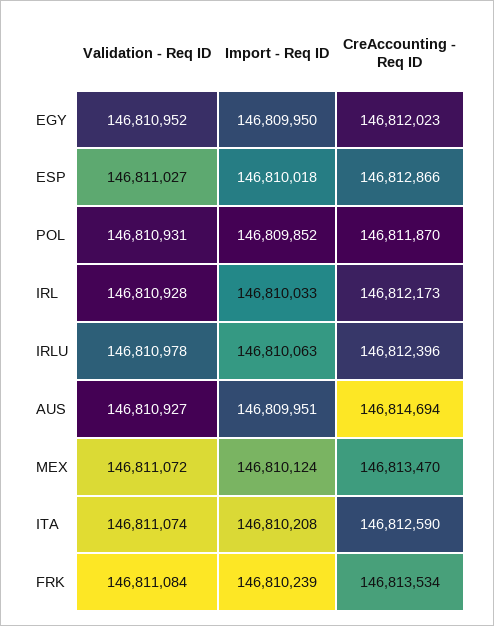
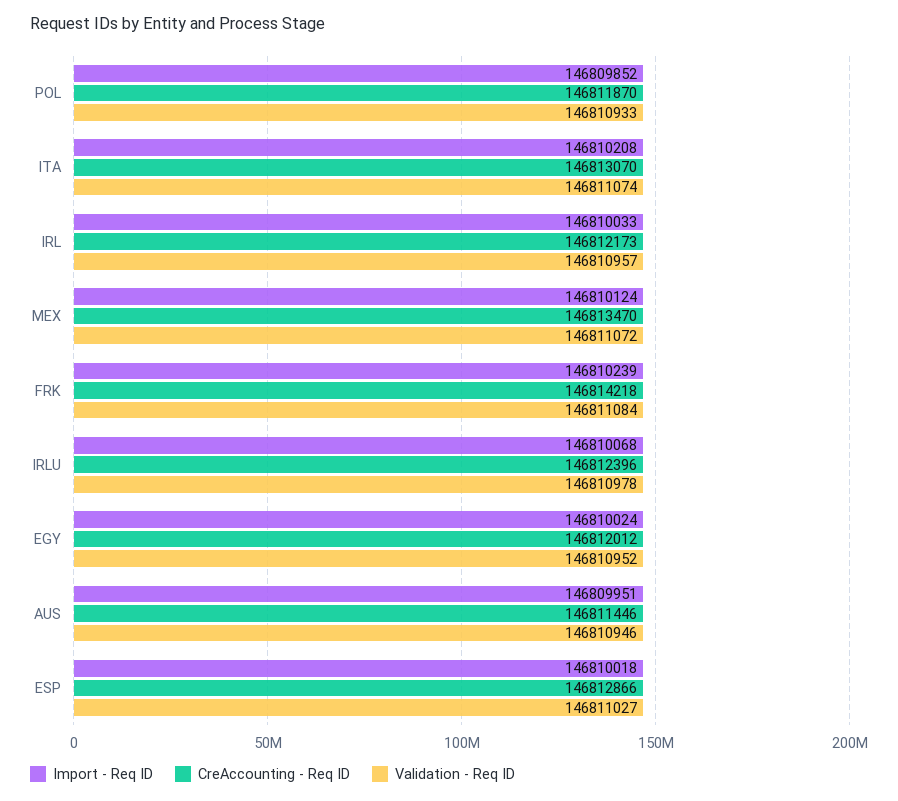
Import - Req ID, EGY: 146809950 -> 146810024
CreAccounting - Req ID, EGY: 146812023 -> 146812012
Validation - Req ID, POL: 146810931 -> 146810933
Validation - Req ID, IRL: 146810928 -> 146810957
Import - Req ID, IRLU: 146810063 -> 146810068
Validation - Req ID, AUS: 146810927 -> 146810946
CreAccounting - Req ID, AUS: 146814694 -> 146811446
CreAccounting - Req ID, ITA: 146812590 -> 146813070
CreAccounting - Req ID, FRK: 146813534 -> 146814218

